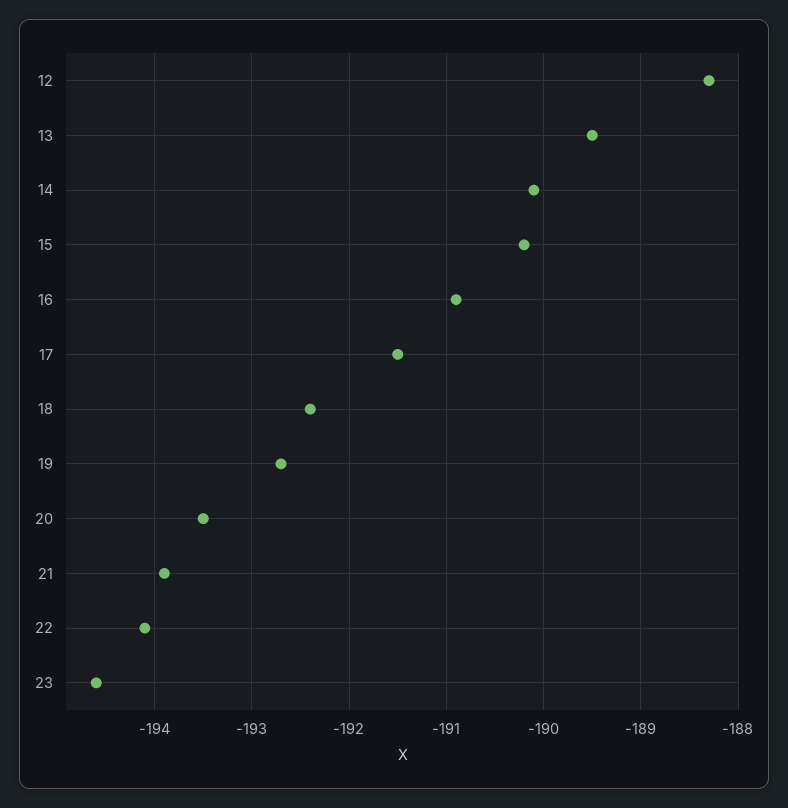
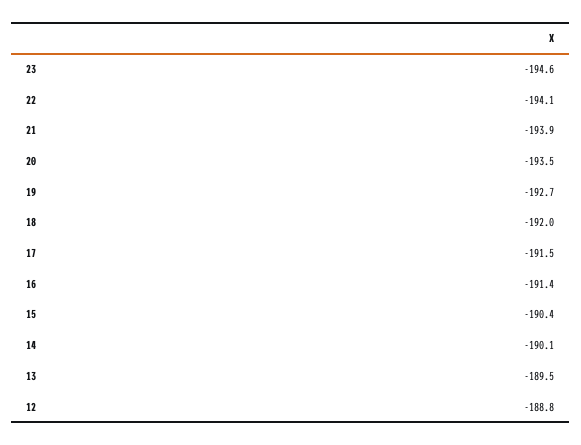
12: -188.3 -> -188.8
15: -190.2 -> -190.4
16: -190.9 -> -191.4
18: -192.4 -> -192

